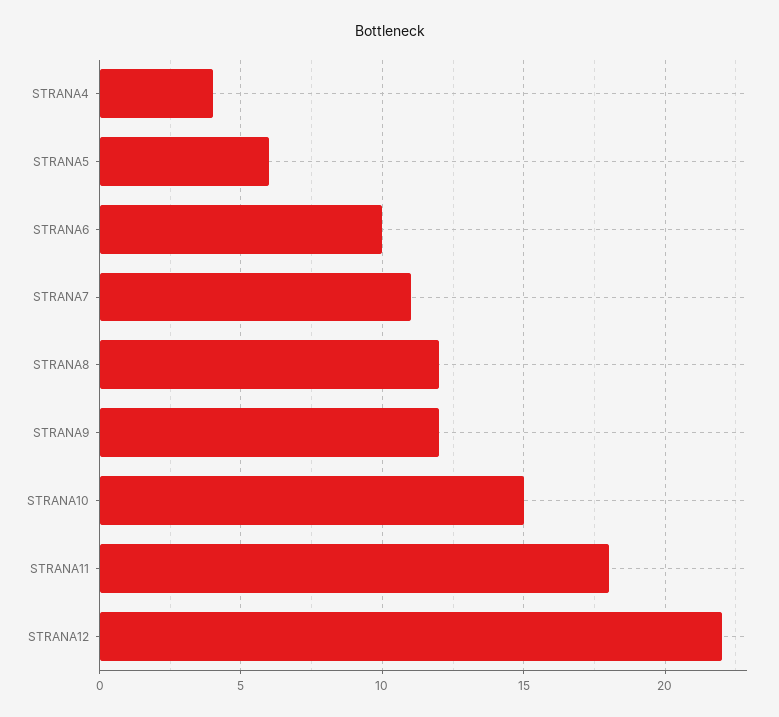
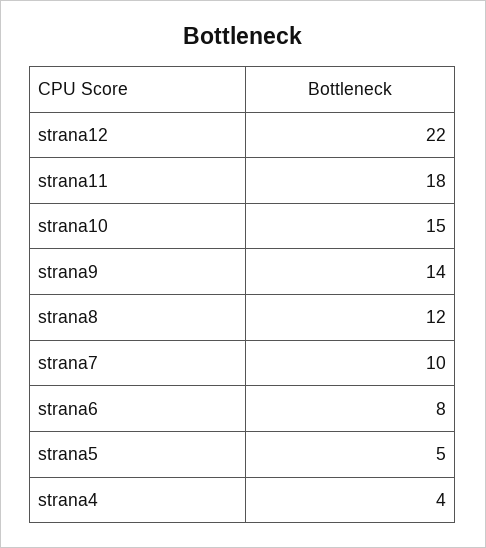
STRANA5: 6 -> 5
STRANA6: 10 -> 8
STRANA7: 11 -> 10
STRANA9: 12 -> 14

